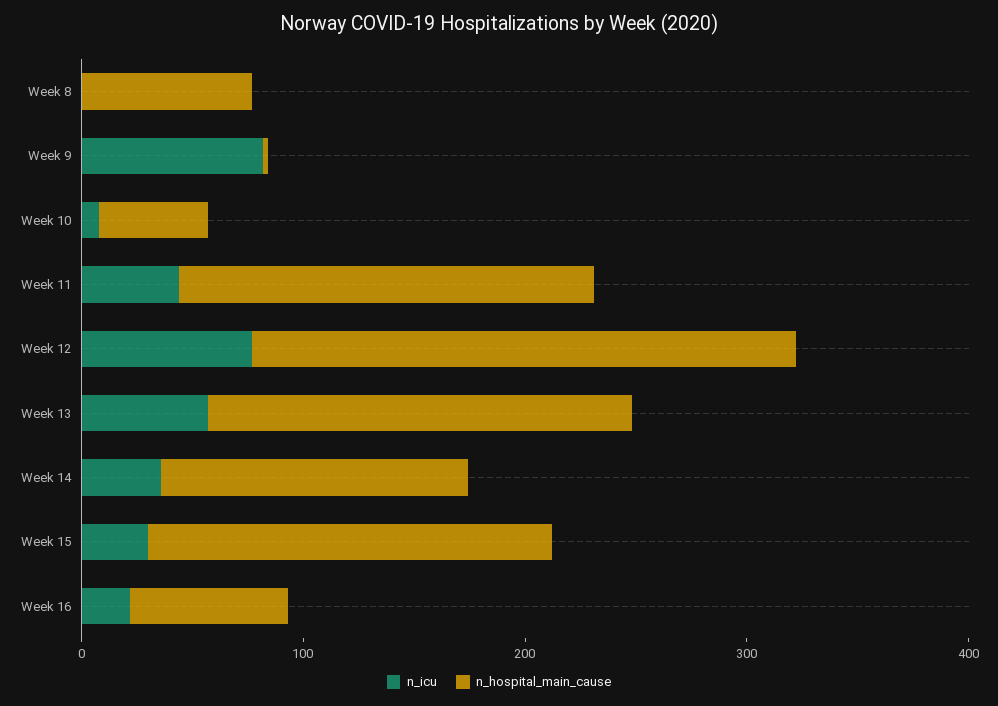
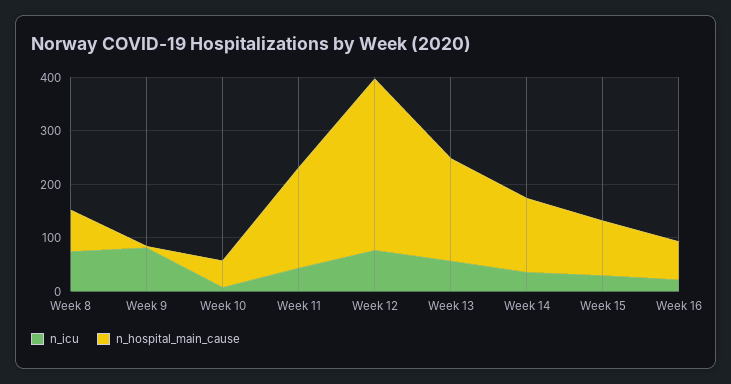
n_icu, Week 8: 0 -> 80
n_hospital_main_cause, Week 12: 240 -> 320
n_hospital_main_cause, Week 15: 180 -> 100

